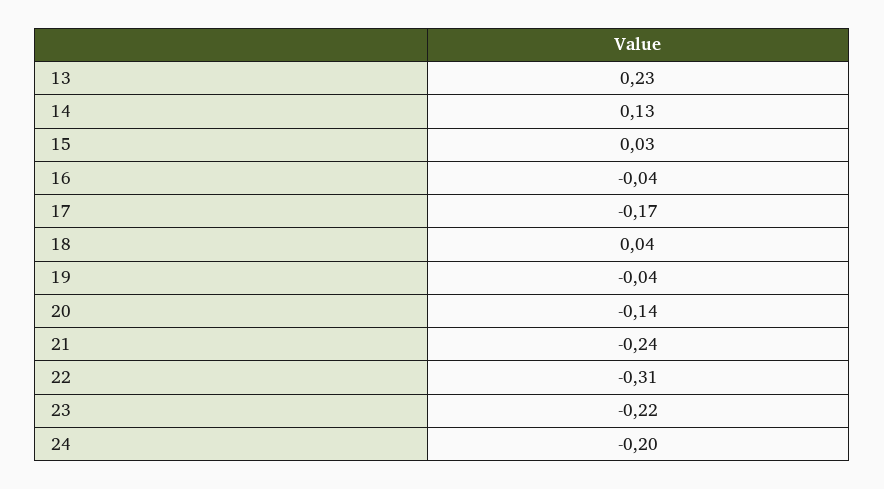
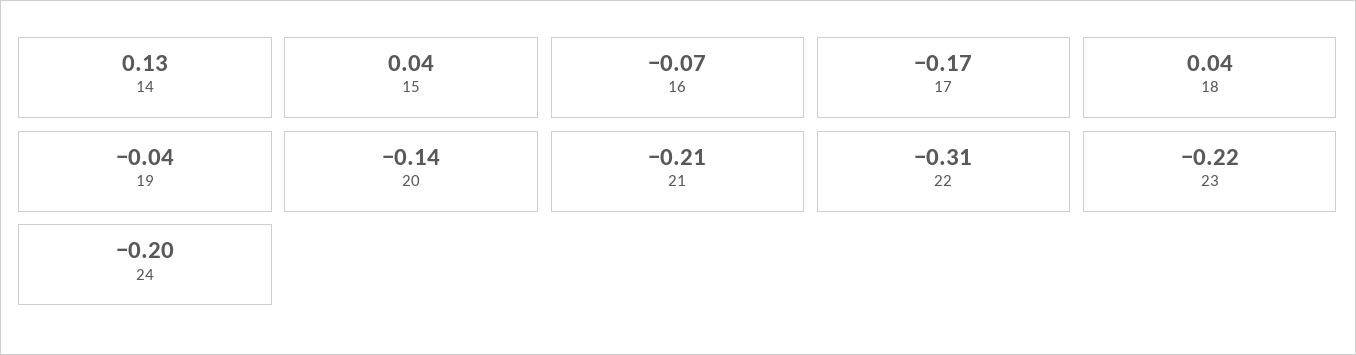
13: 0.23 -> none
15: 0.03 -> 0.04
16: -0.04 -> -0.07
21: -0.24 -> -0.21

